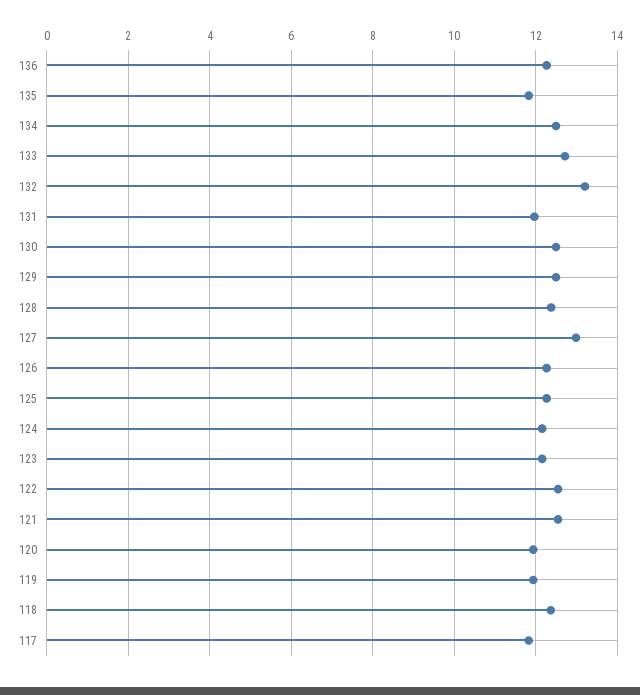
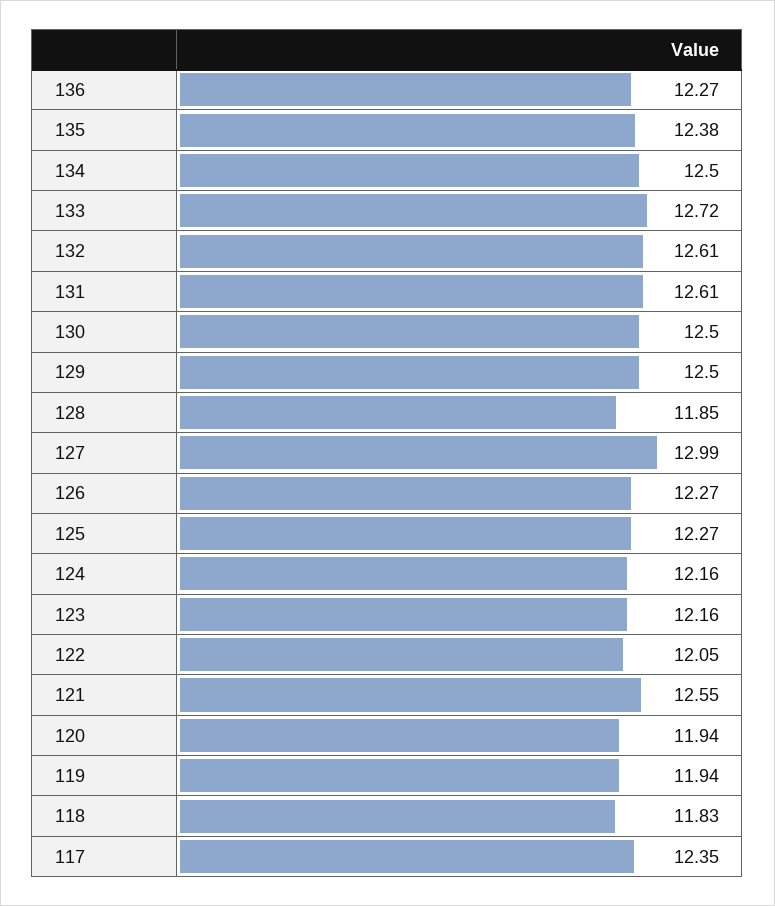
135: 11.8 -> 12.38
132: 13.2 -> 12.61
131: 12 -> 12.61
128: 12.4 -> 11.85
122: 12.6 -> 12.05
118: 12.4 -> 11.83
117: 11.8 -> 12.35

